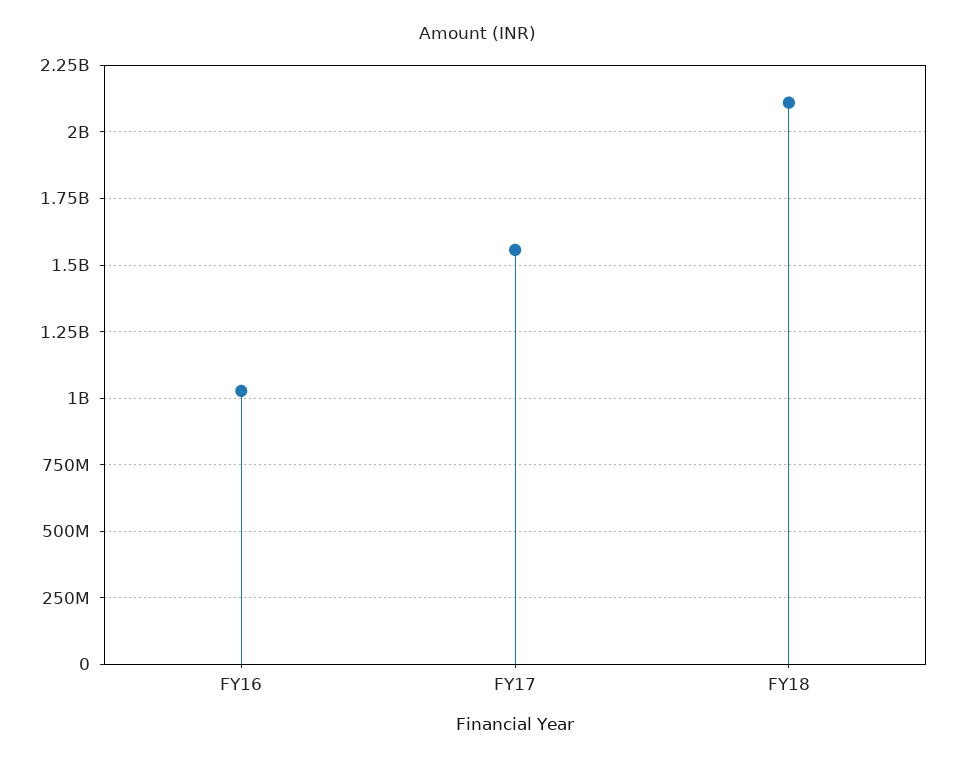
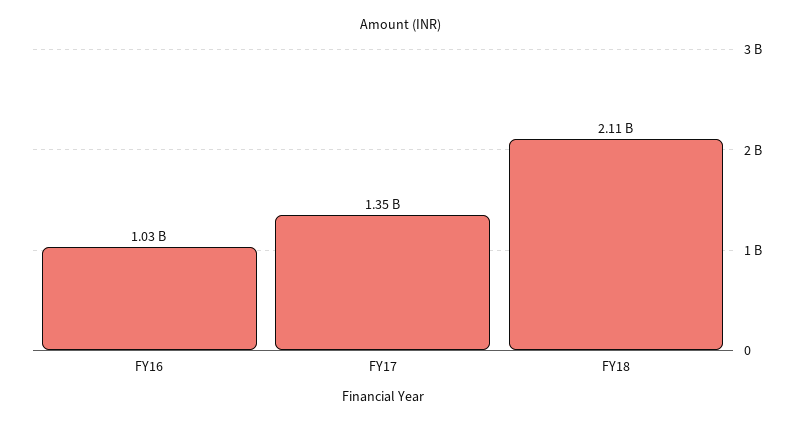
FY17: 1550000000 -> 1350000000

